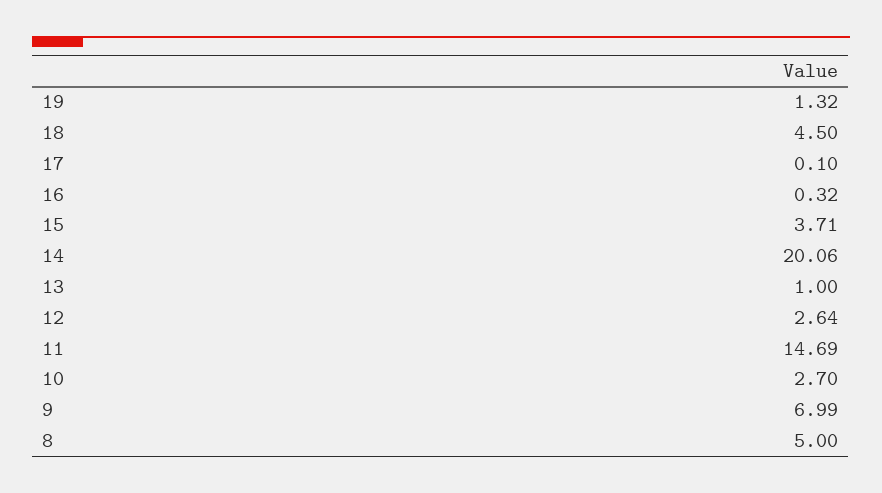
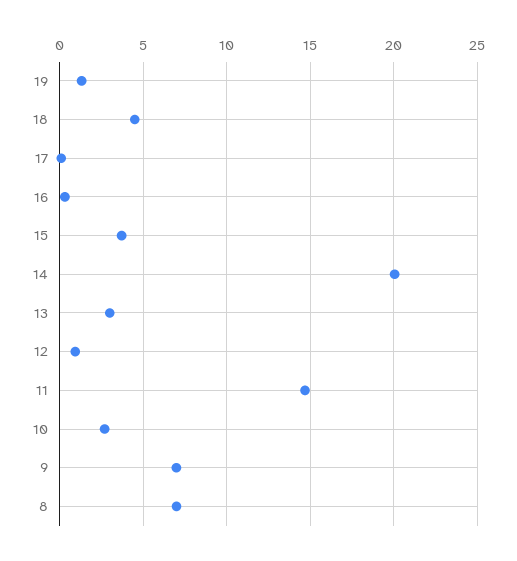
13: 1 -> 3
12: 2.64 -> 1
8: 5 -> 7

